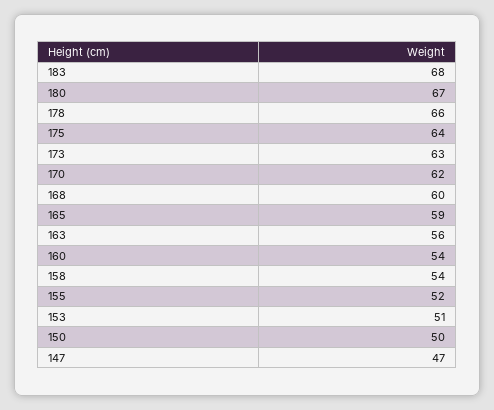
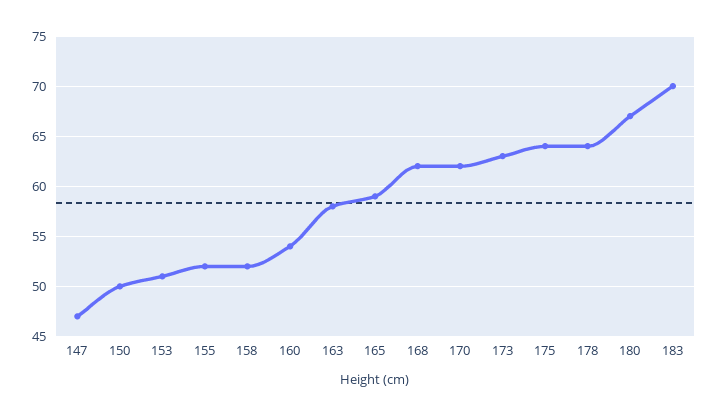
183: 68 -> 70
178: 66 -> 64
168: 60 -> 62
163: 56 -> 58
158: 54 -> 52

